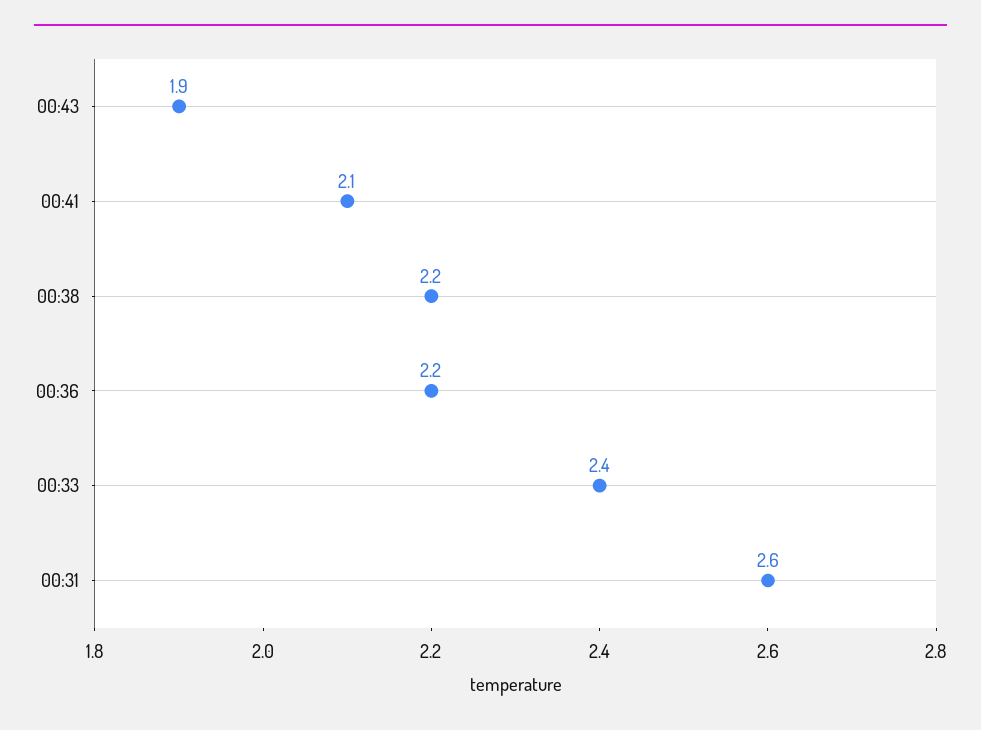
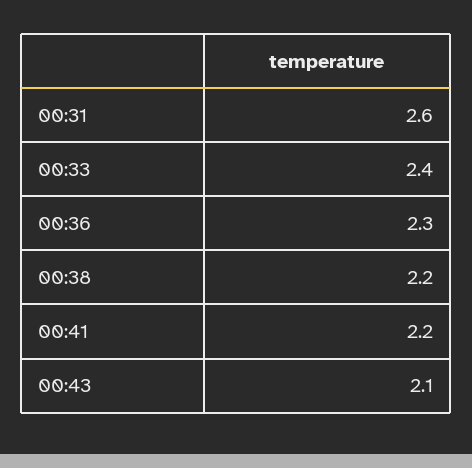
00:43: 1.9 -> 2.1
00:41: 2.1 -> 2.2
00:36: 2.2 -> 2.3

